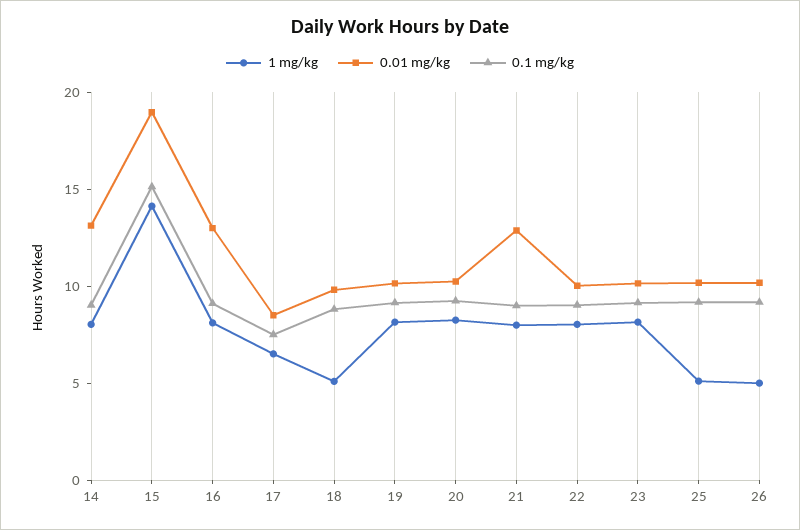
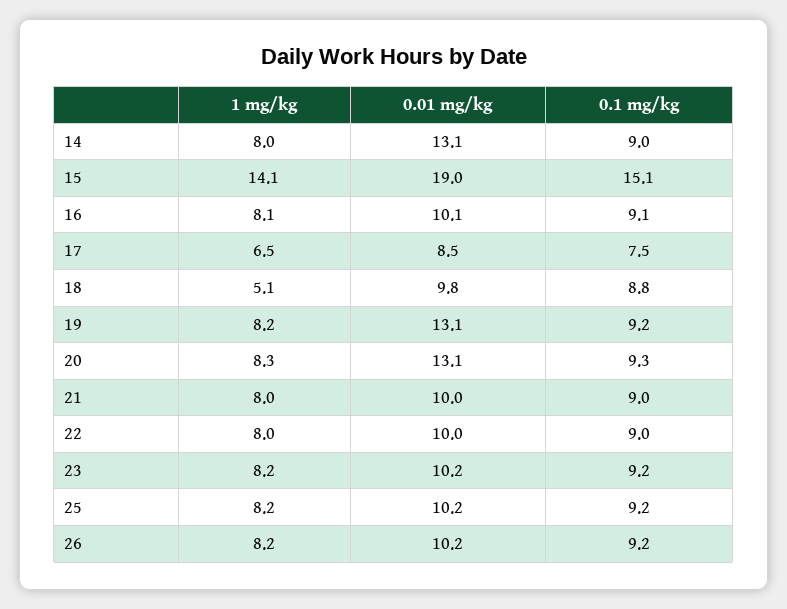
0.01 mg/kg, 16: 13 -> 10.1
0.01 mg/kg, 19: 10 -> 13.1
0.01 mg/kg, 20: 10 -> 13.1
0.01 mg/kg, 21: 13 -> 10
1 mg/kg, 25: 5 -> 8.2
1 mg/kg, 26: 5 -> 8.2

